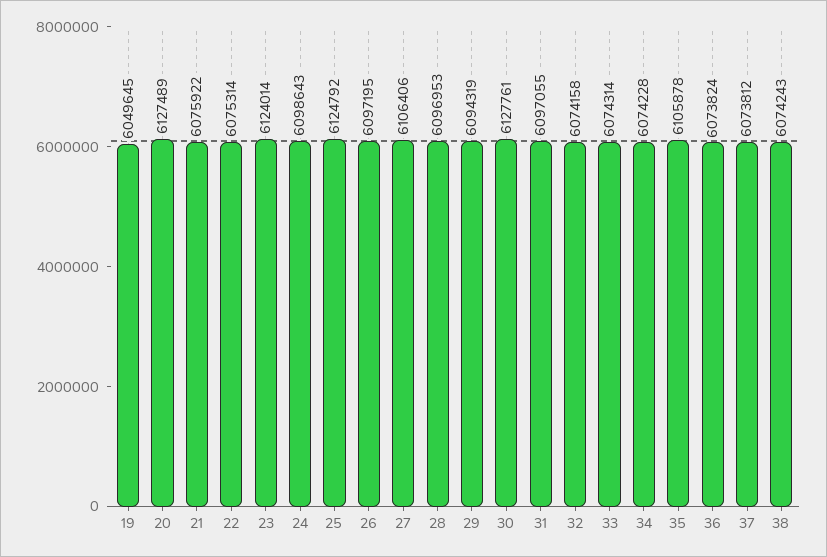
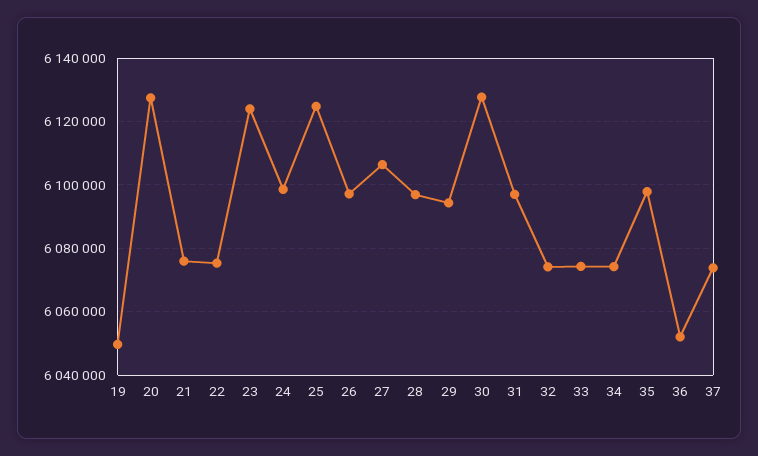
35: 6105878 -> 6098000
36: 6073824 -> 6052000
38: 6074243 -> none

